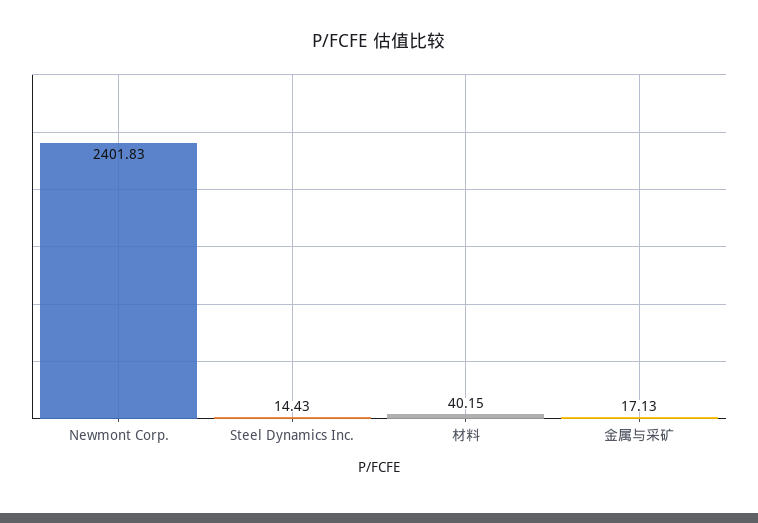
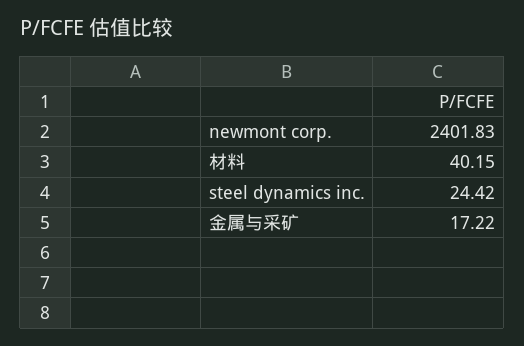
Steel Dynamics Inc.: 14.43 -> 24.42
金属与采矿: 17.13 -> 17.22

